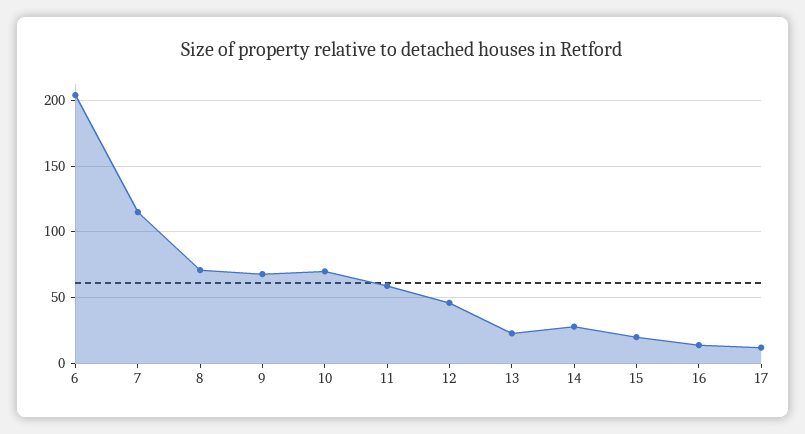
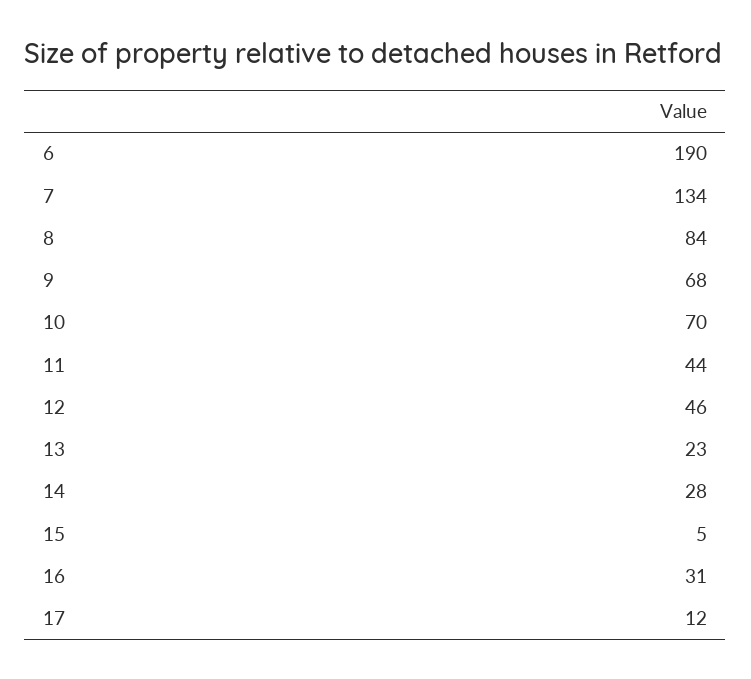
6: 205 -> 190
7: 115 -> 134
8: 70 -> 84
11: 60 -> 44
15: 20 -> 5
16: 15 -> 31

